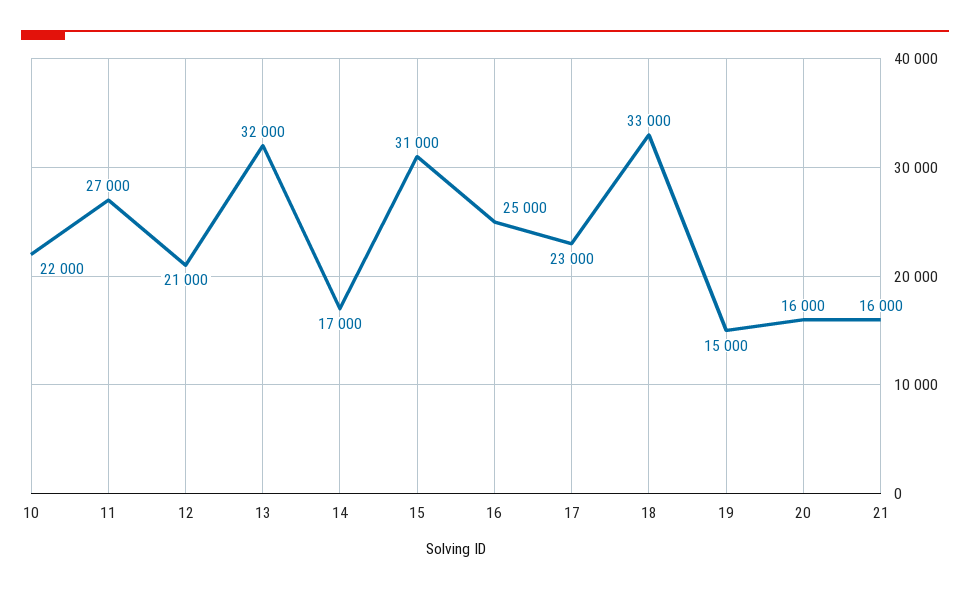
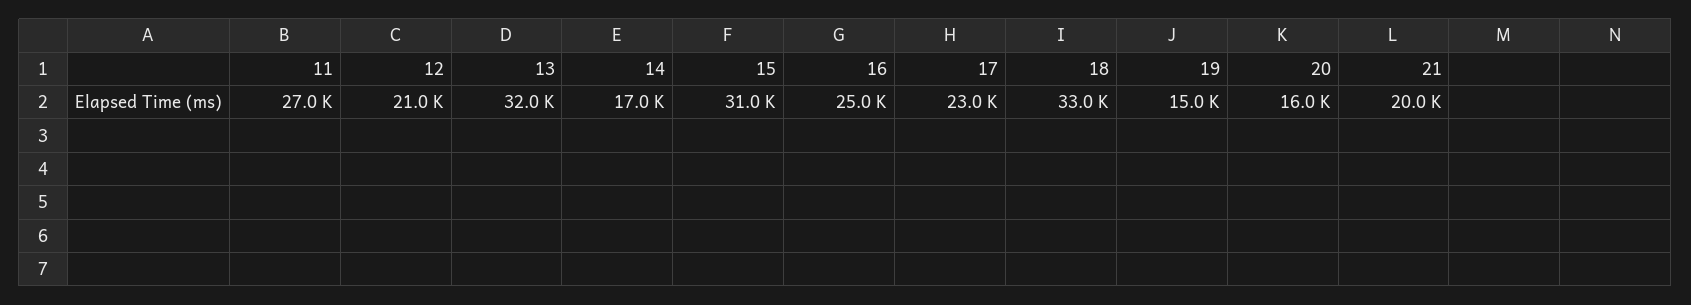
10: 22000 -> none
21: 16000 -> 20000

